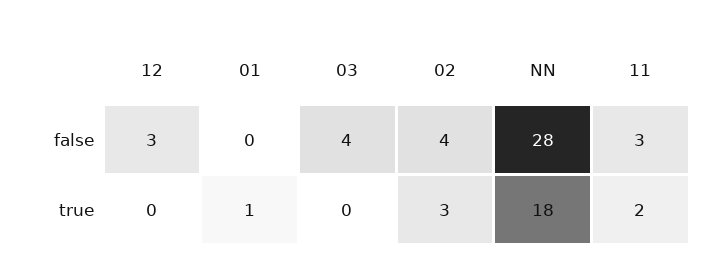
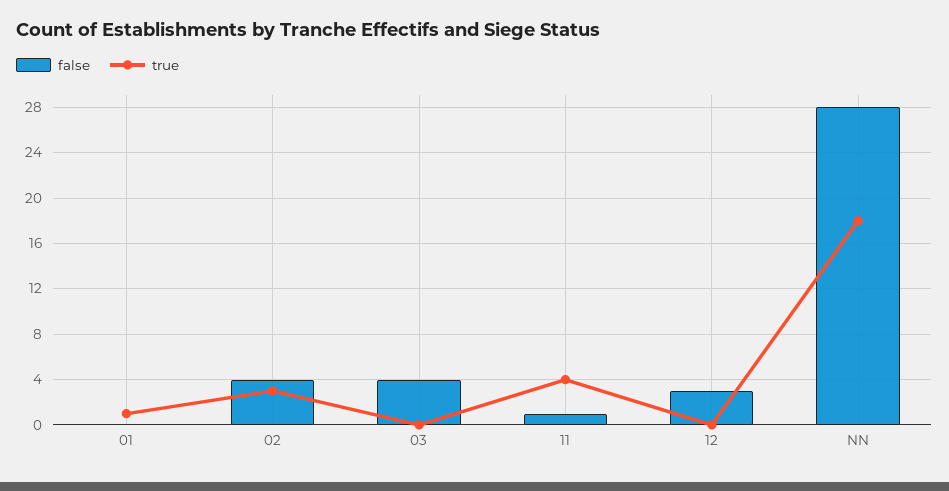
false, 11: 3 -> 1
true, 11: 2 -> 4

